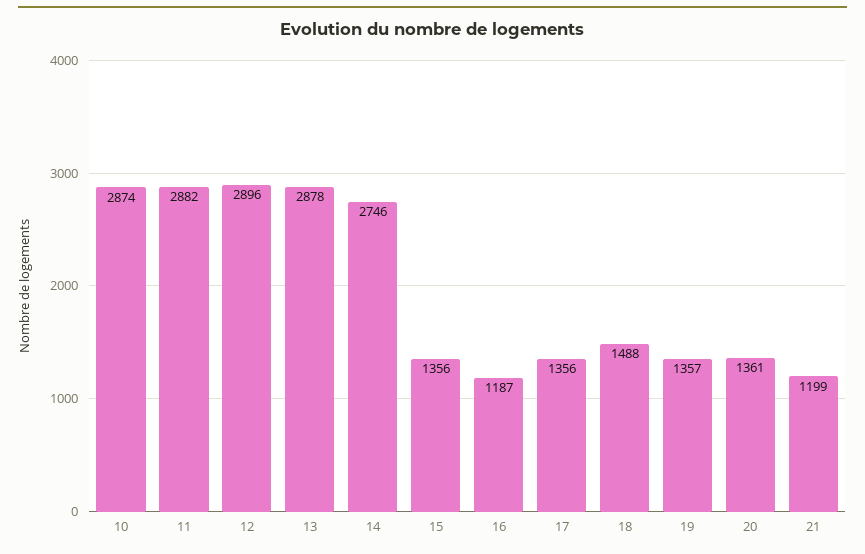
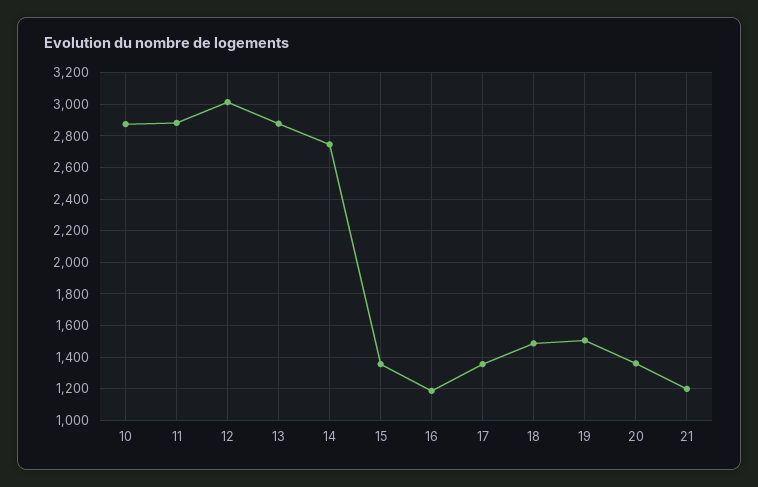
12: 2896 -> 3000
19: 1357 -> 1500

